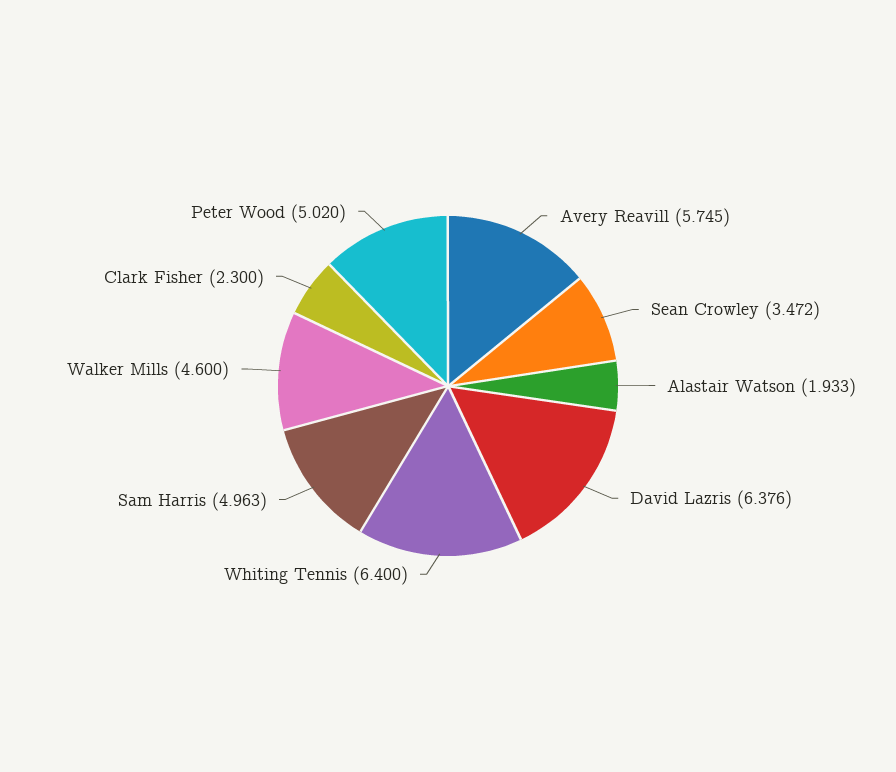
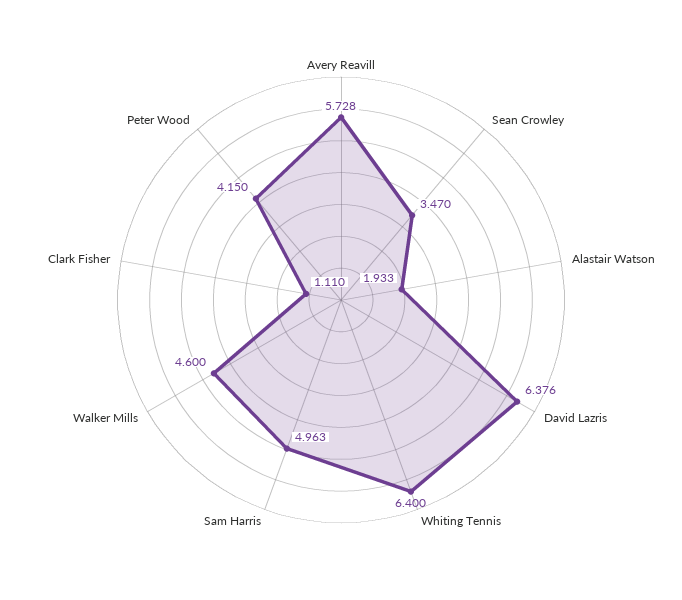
Avery Reavill: 5.745 -> 5.728
Sean Crowley: 3.472 -> 3.47
Clark Fisher: 2.3 -> 1.11
Peter Wood: 5.02 -> 4.15

